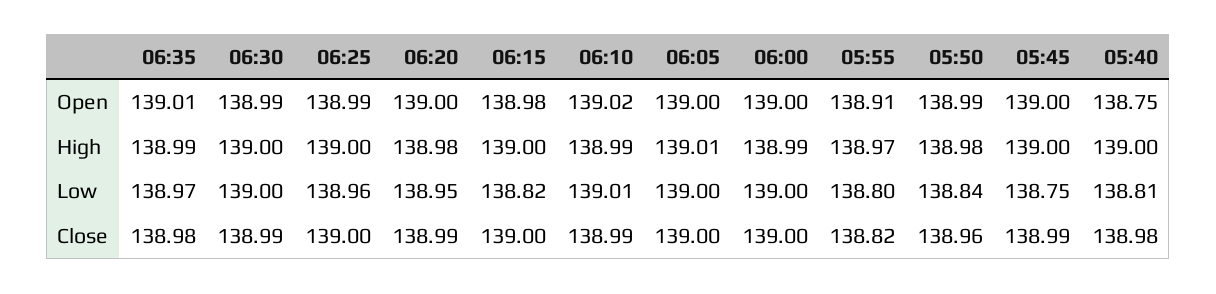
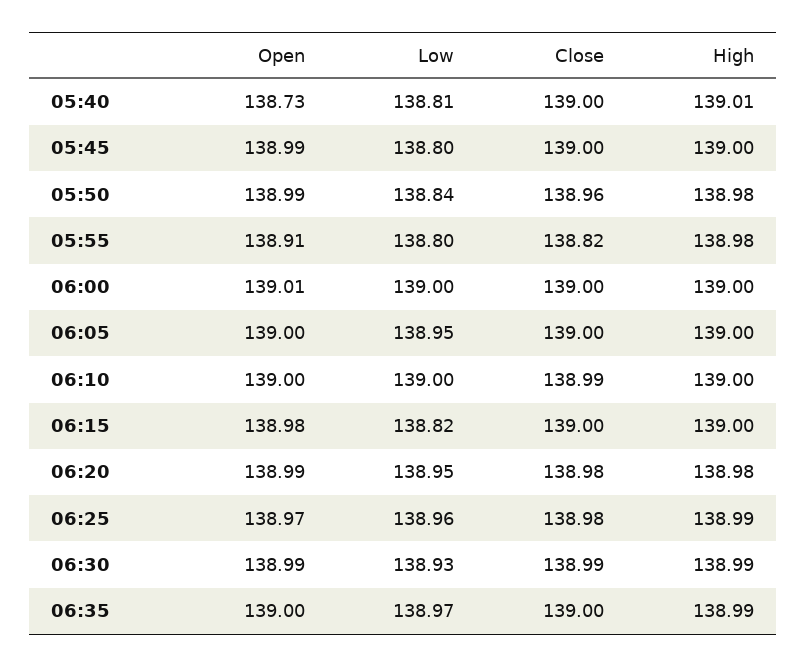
06:35, Open: 139.01 -> 139
06:25, Open: 138.99 -> 138.97
06:20, Open: 139 -> 138.99
06:10, Open: 139.02 -> 139
06:00, Open: 139 -> 139.01
05:45, Open: 139 -> 138.99
05:40, Open: 138.75 -> 138.73
06:30, High: 139 -> 138.99
06:25, High: 139 -> 138.99
06:10, High: 138.99 -> 139
06:05, High: 139.01 -> 139
06:00, High: 138.99 -> 139
05:55, High: 138.97 -> 138.98
05:40, High: 139 -> 139.01
06:30, Low: 139 -> 138.93
06:10, Low: 139.01 -> 139
06:05, Low: 139 -> 138.95
05:45, Low: 138.75 -> 138.8
06:35, Close: 138.98 -> 139
06:25, Close: 139 -> 138.98
06:20, Close: 138.99 -> 138.98
05:45, Close: 138.99 -> 139
05:40, Close: 138.98 -> 139

